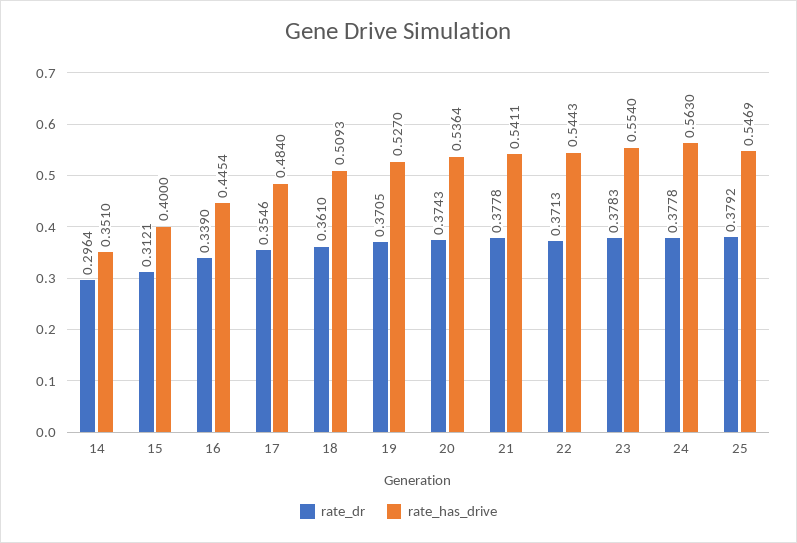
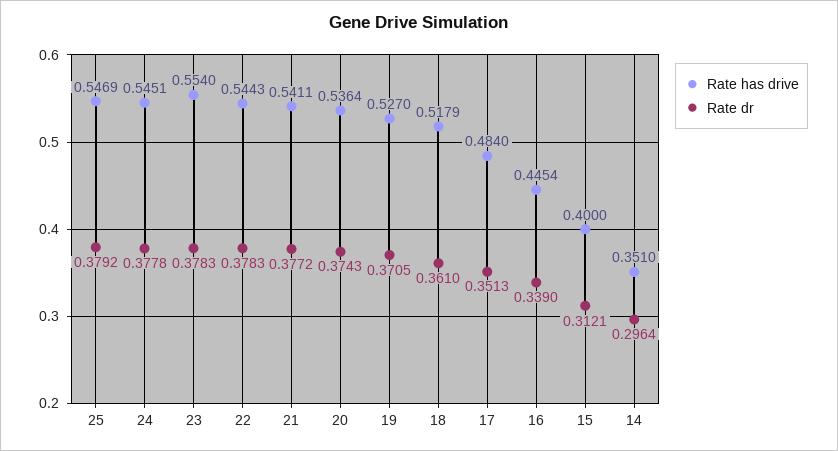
rate_dr, 17: 0.3546 -> 0.3513
rate_has_drive, 18: 0.5093 -> 0.5179
rate_dr, 21: 0.3778 -> 0.3772
rate_dr, 22: 0.3713 -> 0.3783
rate_has_drive, 24: 0.563 -> 0.5451

